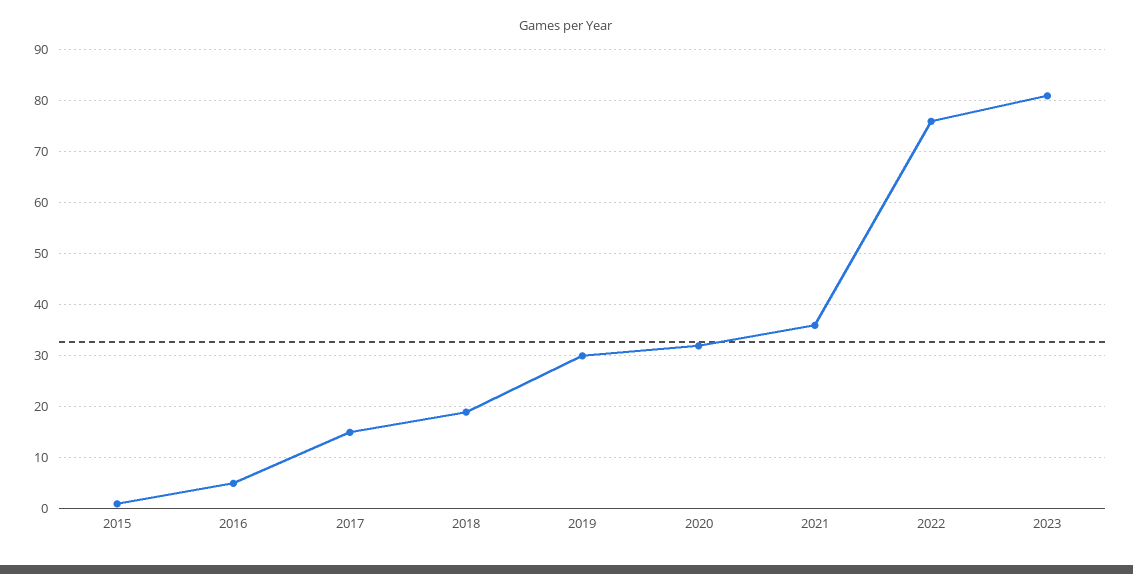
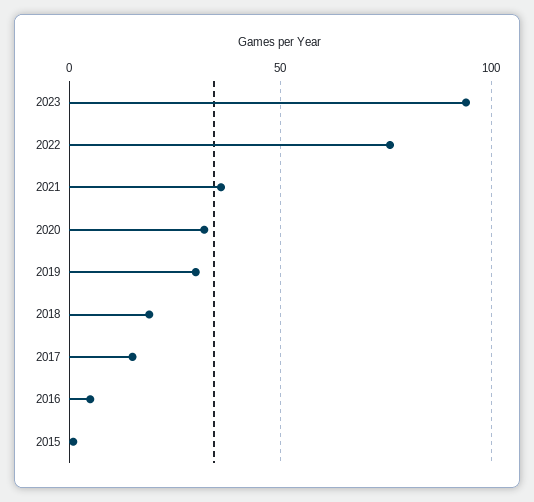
2023: 80 -> 95

